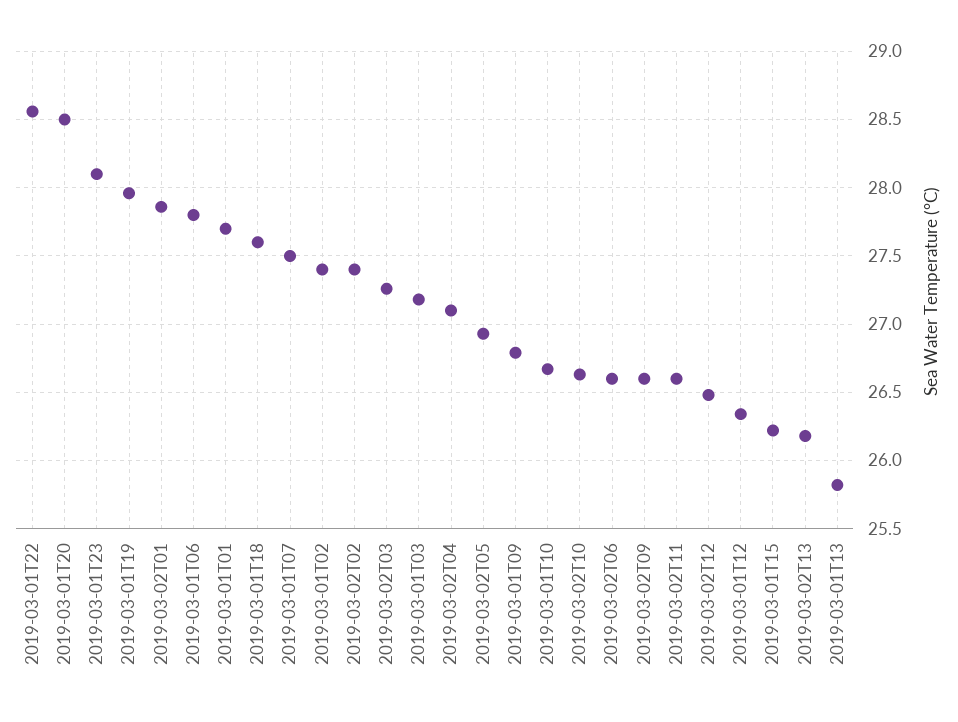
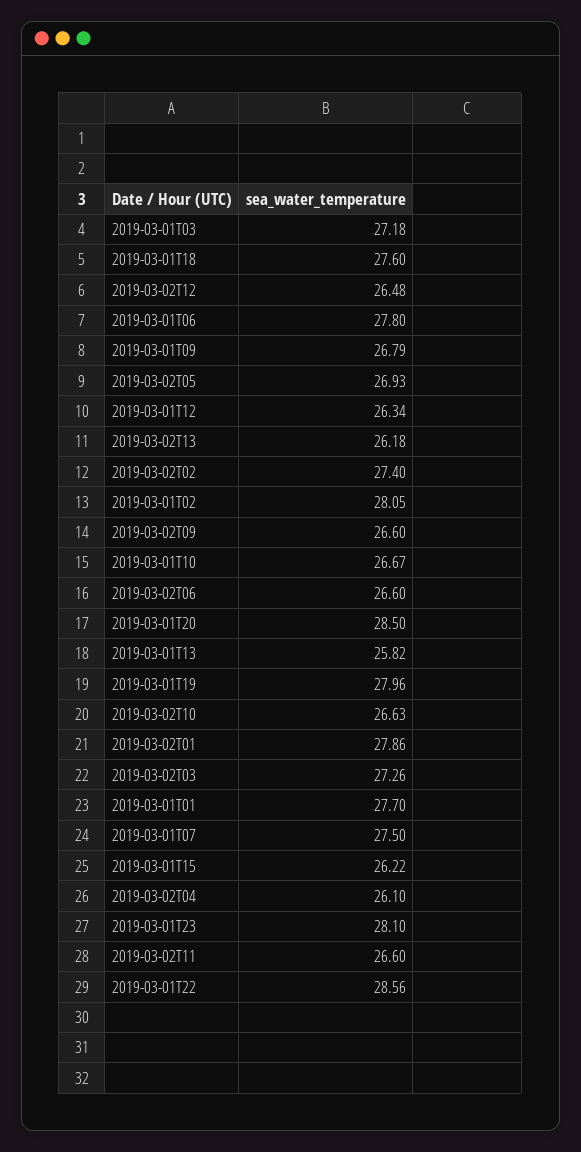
2019-03-01T02: 27.4 -> 28.05
2019-03-02T04: 27.1 -> 26.1

